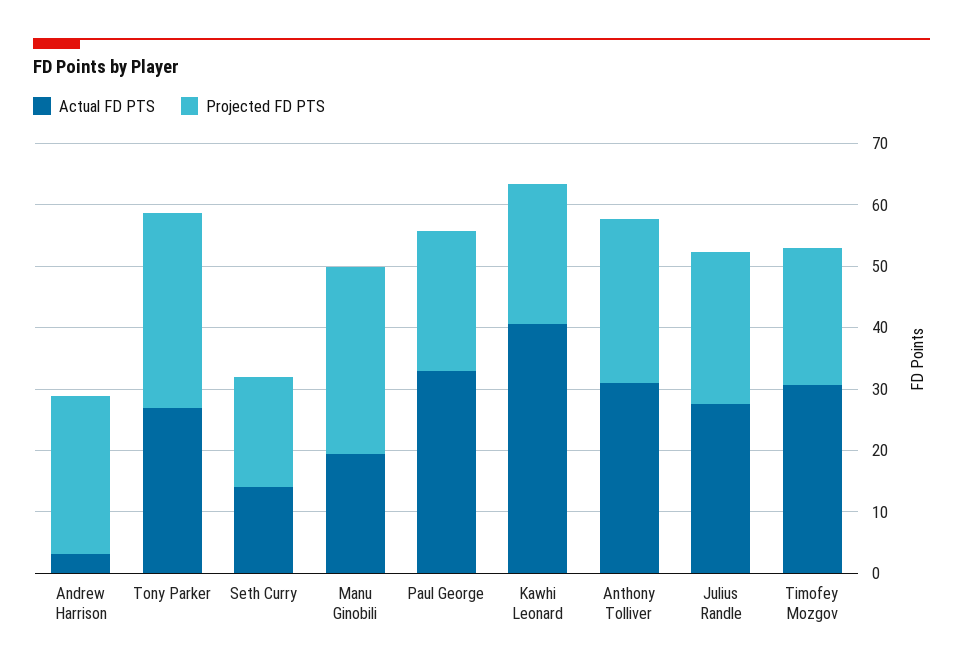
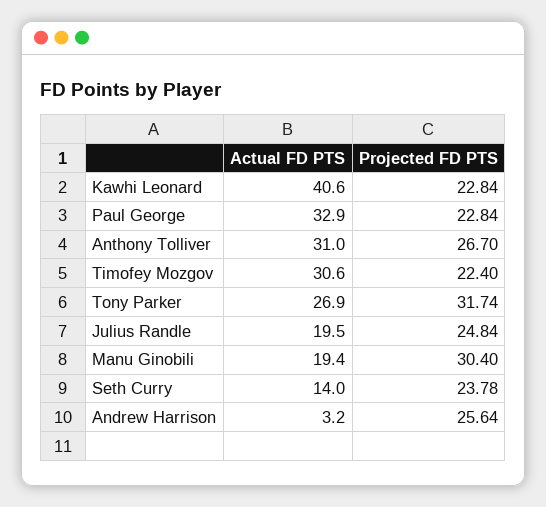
Projected FD PTS, Seth Curry: 18 -> 23.78
Actual FD PTS, Julius Randle: 28 -> 19.5

